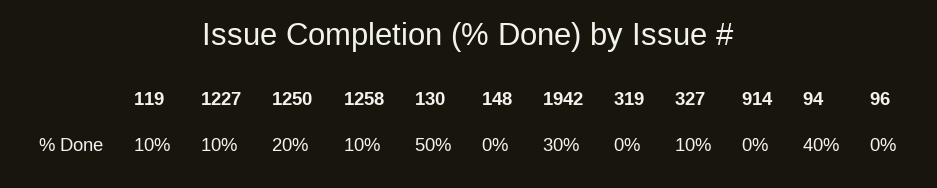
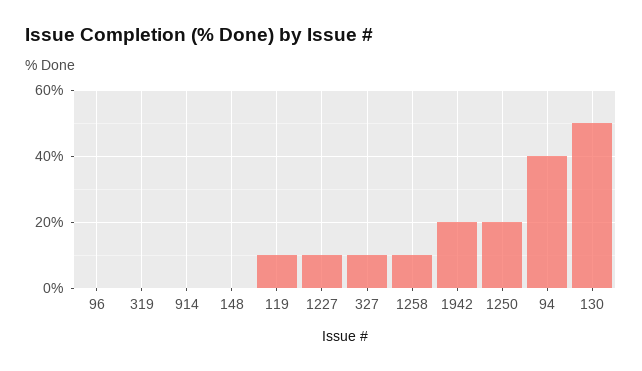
1942: 30 -> 20

